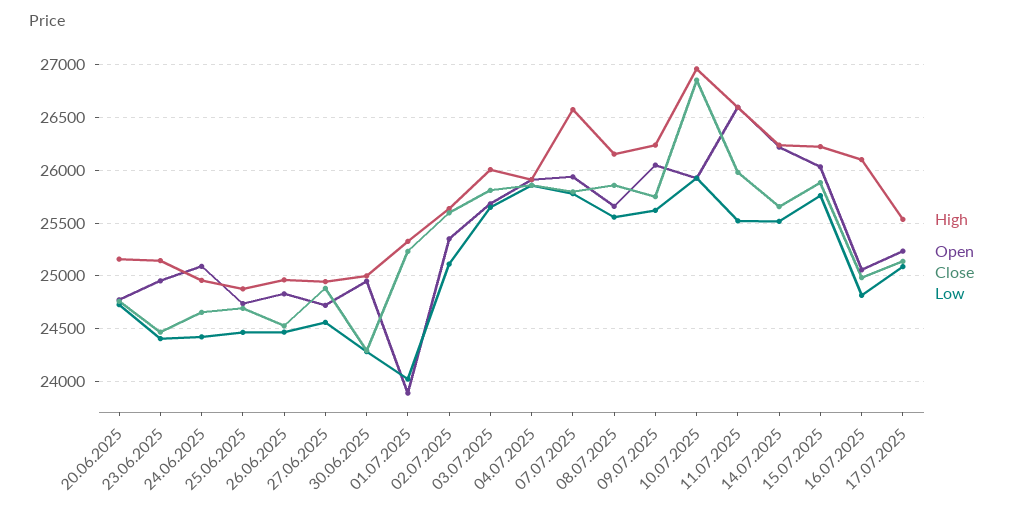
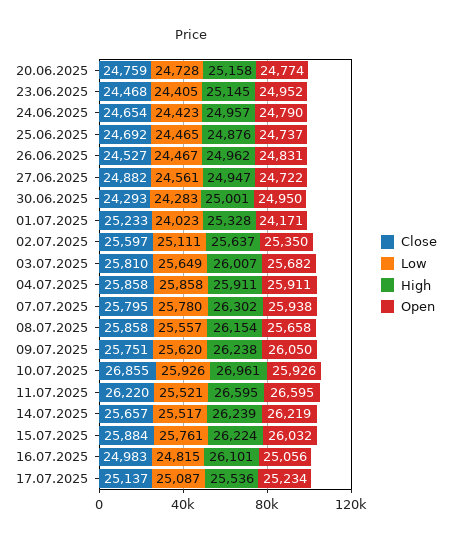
Open, 24.06.2025: 25100 -> 24790
Open, 01.07.2025: 23900 -> 24171
High, 07.07.2025: 26600 -> 26302
Close, 11.07.2025: 26000 -> 26220

